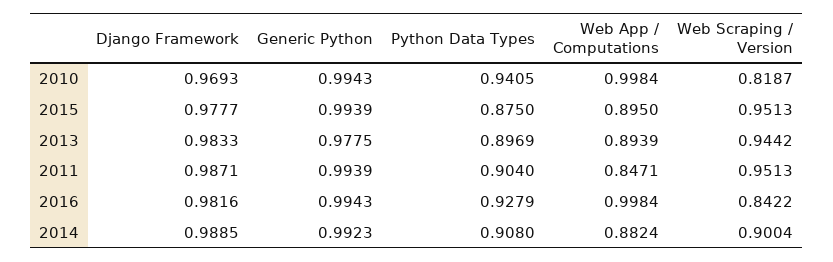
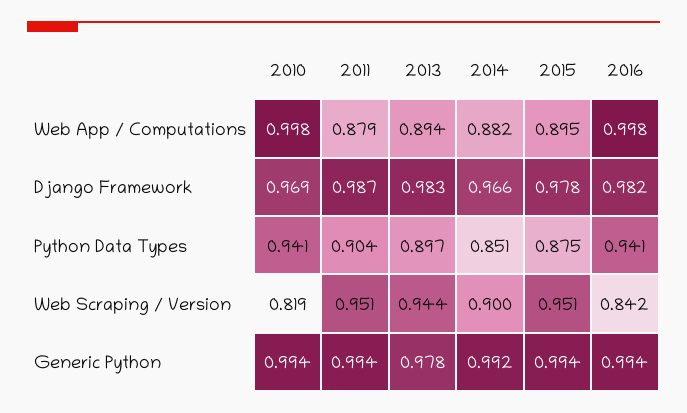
Web App / Computations, 2011: 0.8471 -> 0.879
Python Data Types, 2016: 0.9279 -> 0.941
Django Framework, 2014: 0.9885 -> 0.966
Python Data Types, 2014: 0.908 -> 0.851

